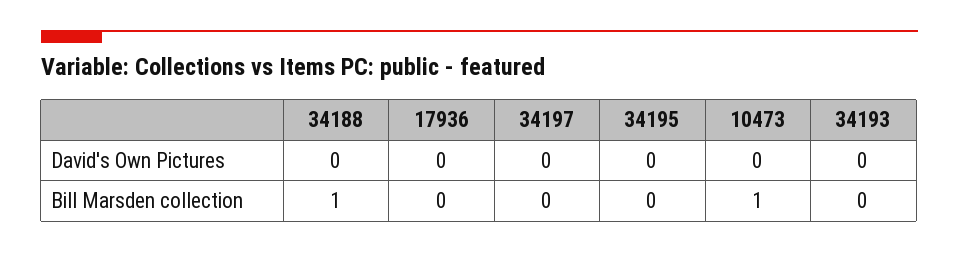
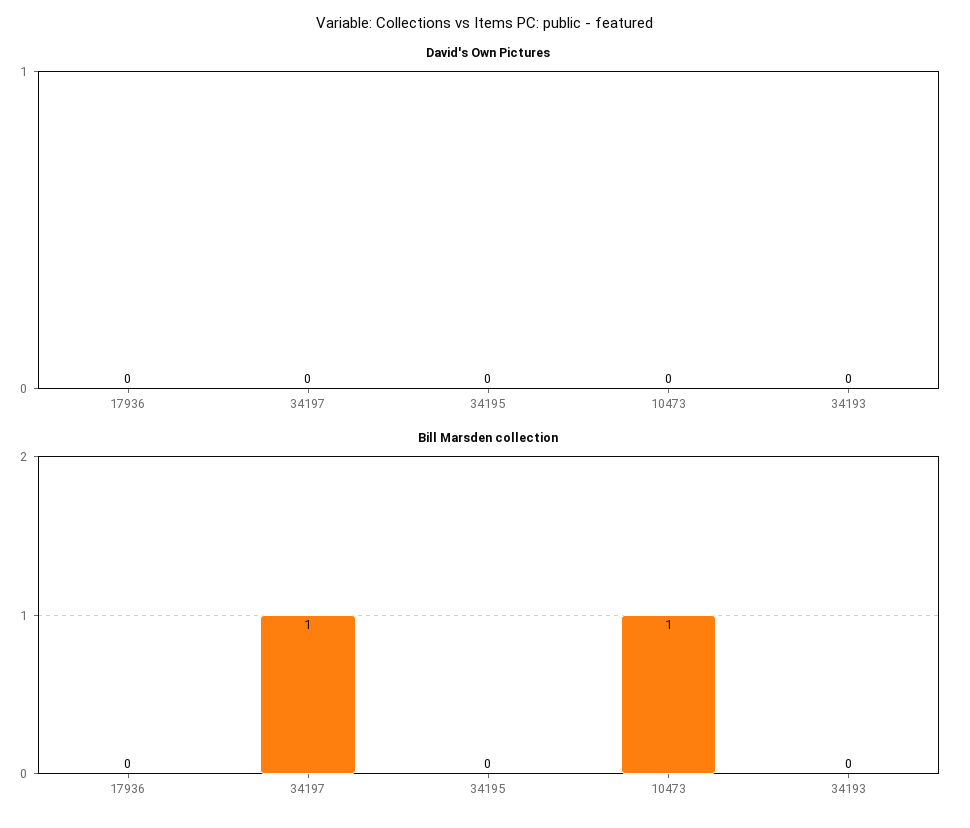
David's Own Pictures, 34188: 0 -> none
Bill Marsden collection, 34188: 1 -> none
Bill Marsden collection, 34197: 0 -> 1

